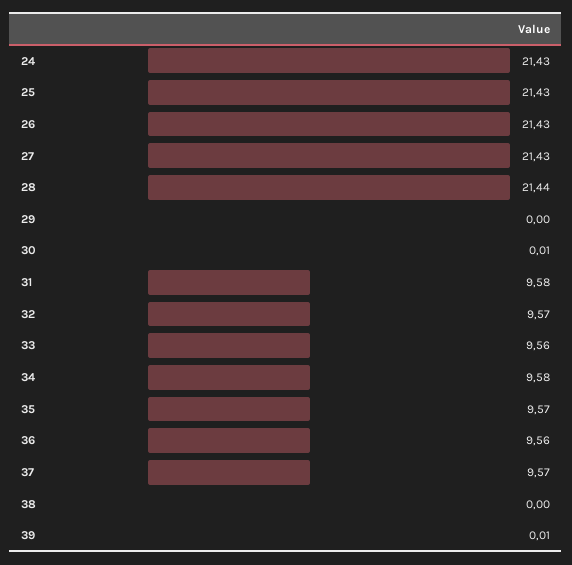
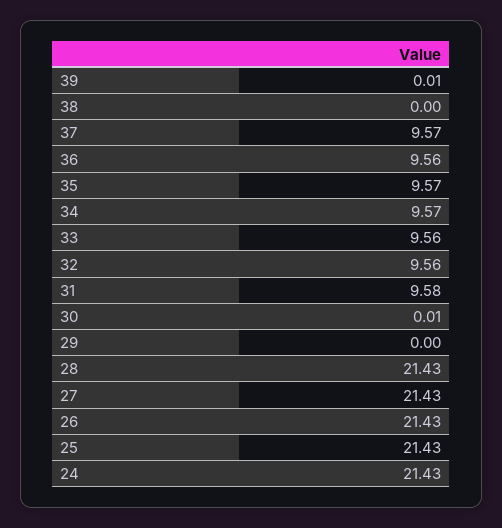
28: 21.44 -> 21.43
32: 9.57 -> 9.56
34: 9.58 -> 9.57

